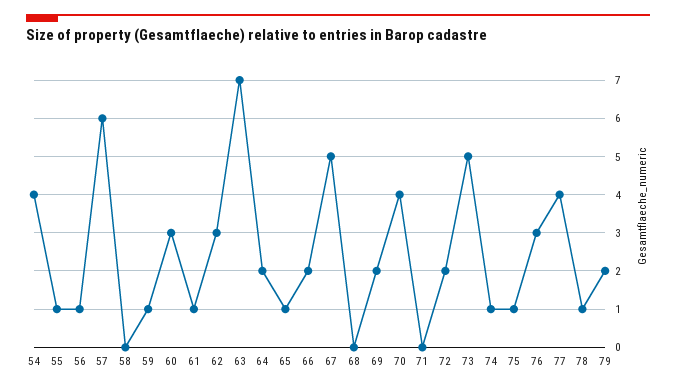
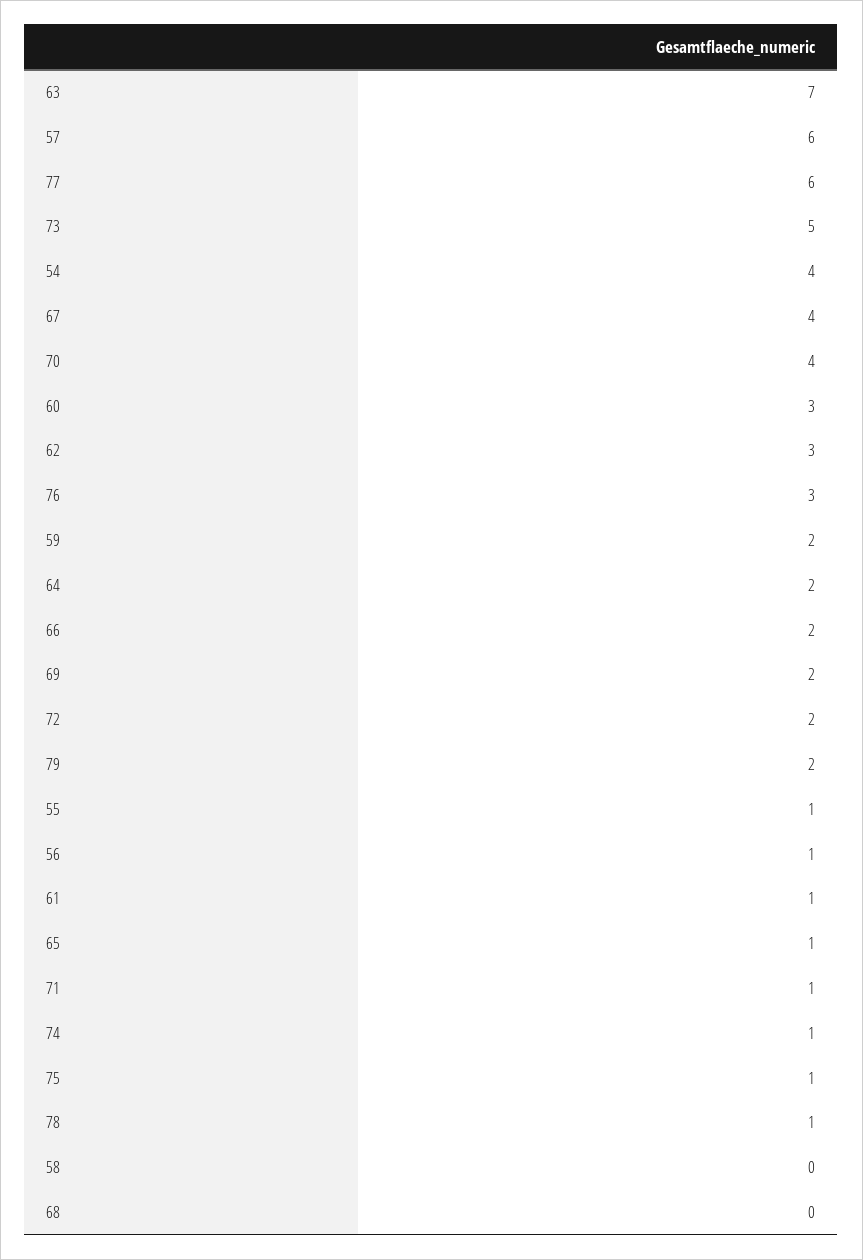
59: 1 -> 2
67: 5 -> 4
71: 0 -> 1
77: 4 -> 6

